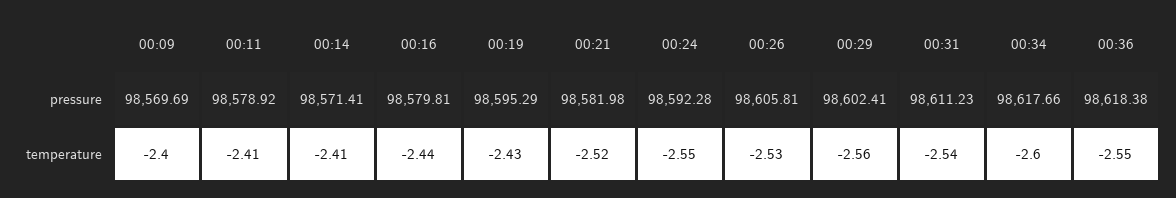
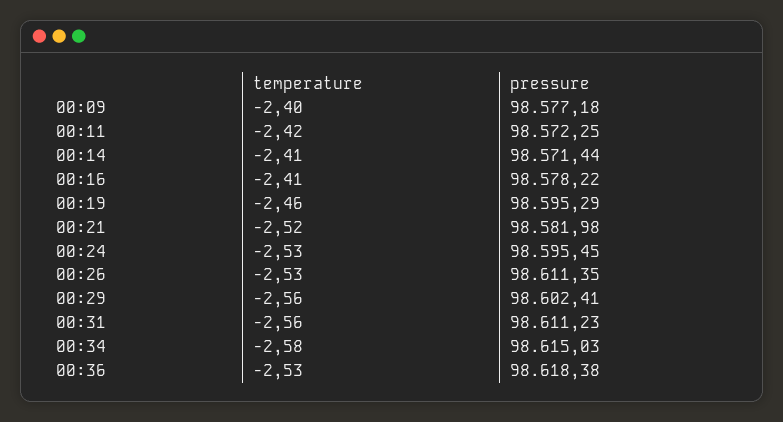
00:09, pressure: 98569.69 -> 98577.18
00:11, pressure: 98578.92 -> 98572.25
00:14, pressure: 98571.41 -> 98571.44
00:16, pressure: 98579.81 -> 98578.22
00:24, pressure: 98592.28 -> 98595.45
00:26, pressure: 98605.81 -> 98611.35
00:34, pressure: 98617.66 -> 98615.03
00:11, temperature: -2.41 -> -2.42
00:16, temperature: -2.44 -> -2.41
00:19, temperature: -2.43 -> -2.46
00:24, temperature: -2.55 -> -2.53
00:31, temperature: -2.54 -> -2.56
00:34, temperature: -2.6 -> -2.58
00:36, temperature: -2.55 -> -2.53

